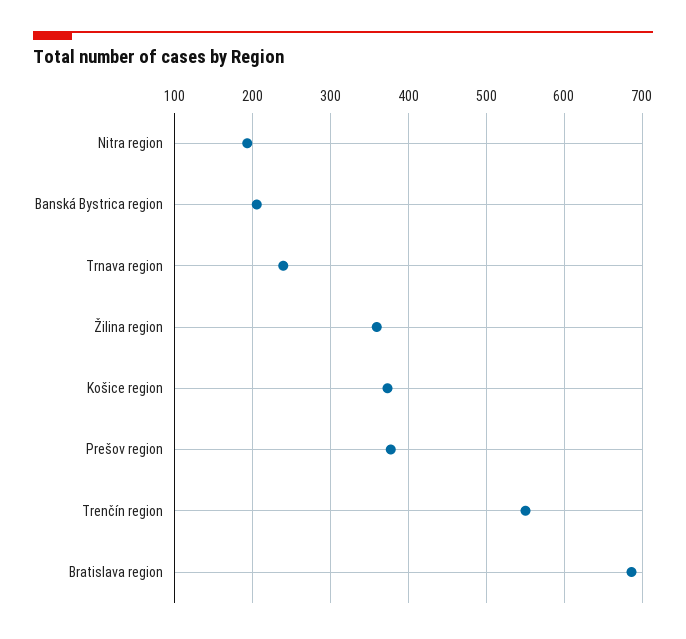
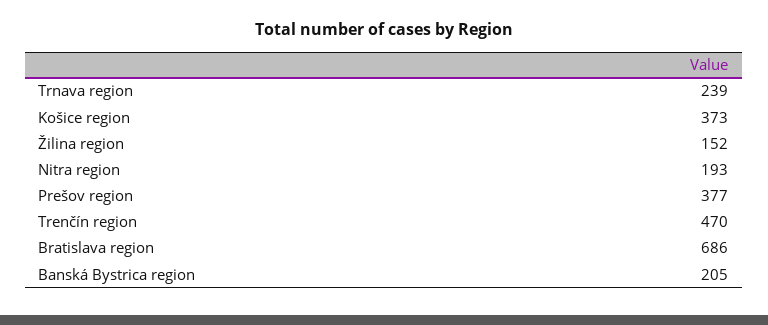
Žilina region: 360 -> 152
Trenčín region: 550 -> 470

